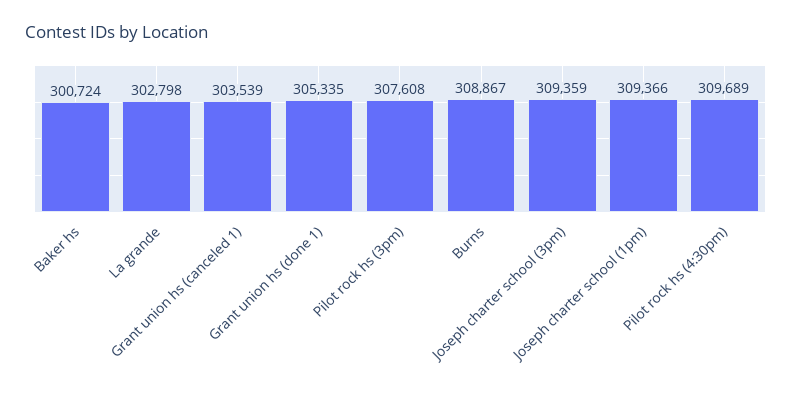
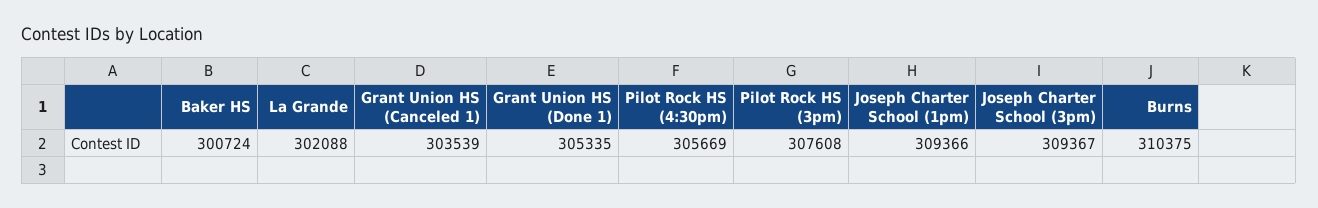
La grande: 302798 -> 302088
Burns: 308867 -> 310375
Joseph charter school (3pm): 309359 -> 309367
Pilot rock hs (4:30pm): 309689 -> 305669

